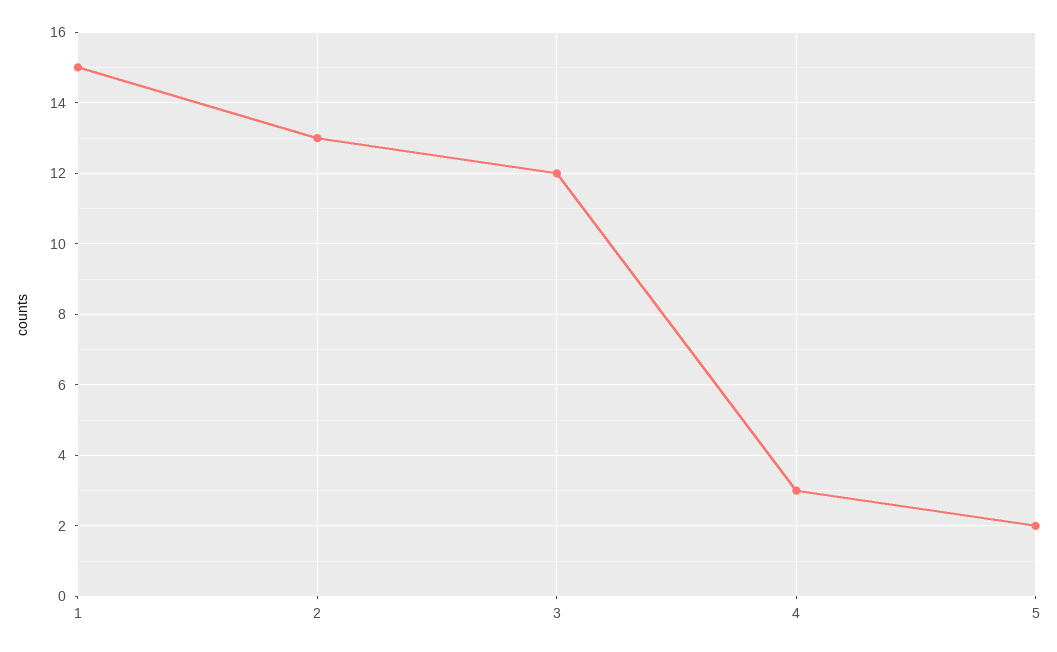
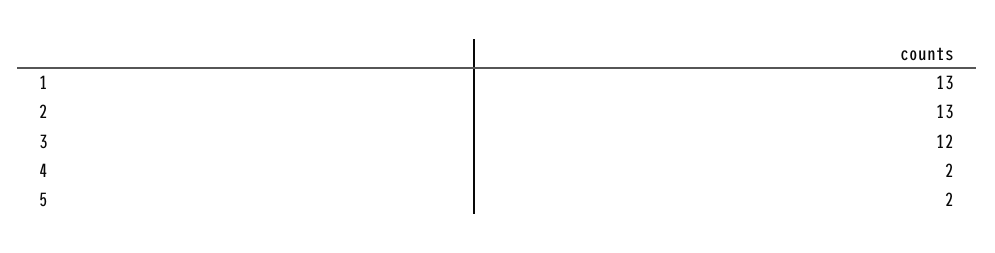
1: 15 -> 13
4: 3 -> 2

